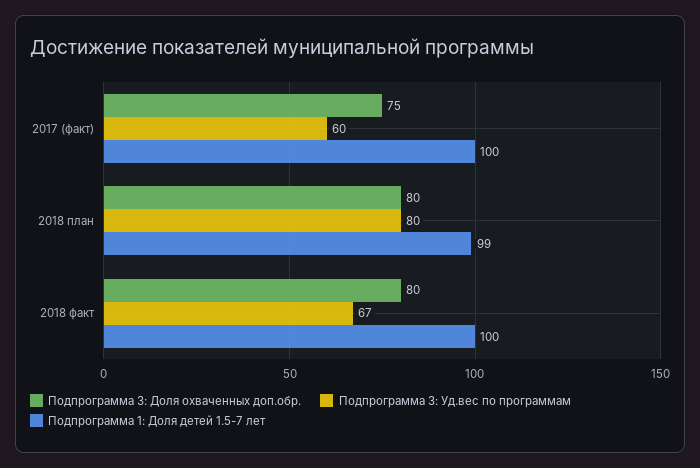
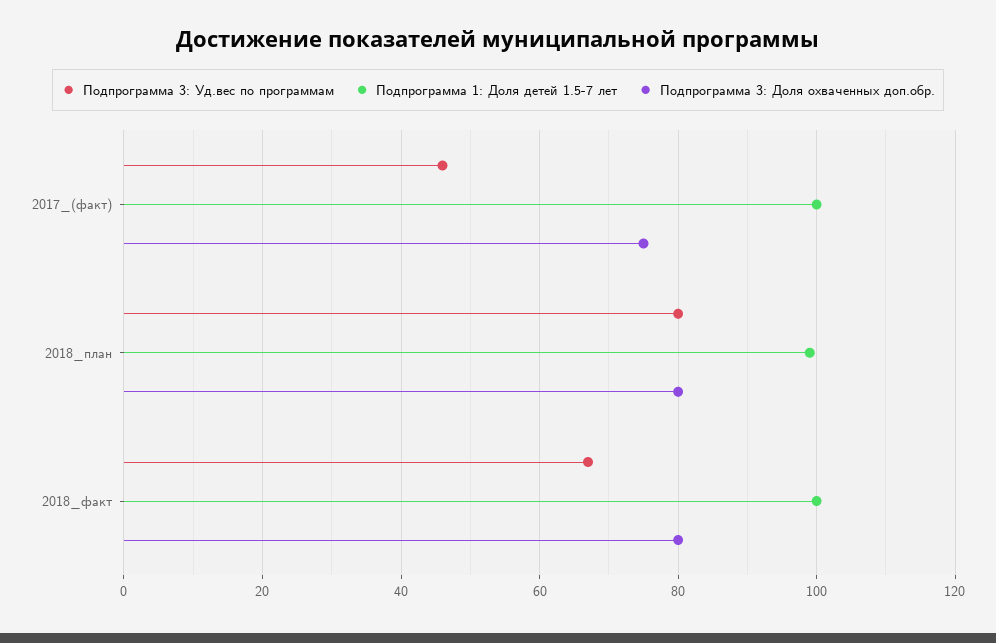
Подпрограмма 3: Уд.вес по программам, 2017 (факт): 60 -> 45

